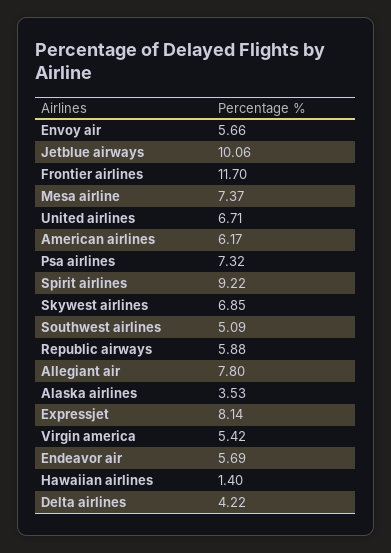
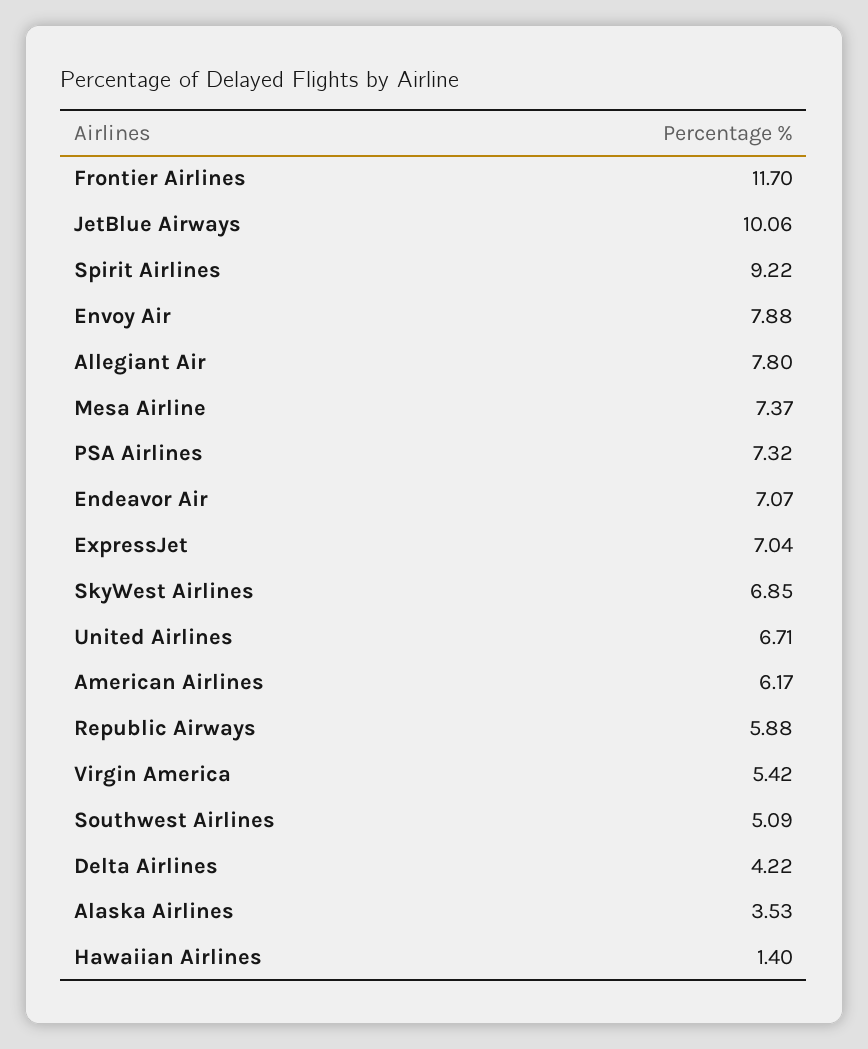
Envoy air: 5.66 -> 7.88
Expressjet: 8.14 -> 7.04
Endeavor air: 5.69 -> 7.07

